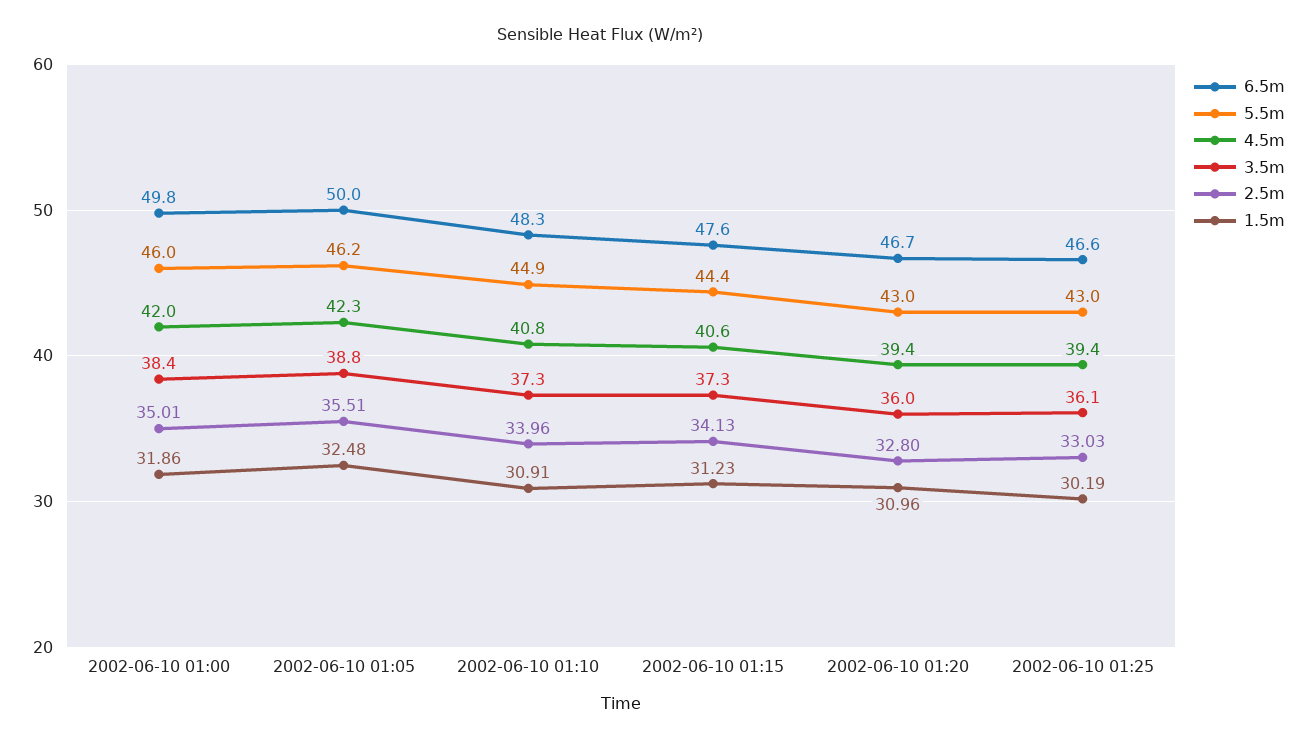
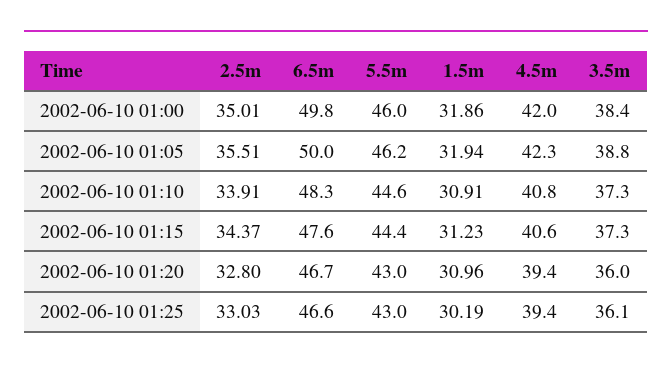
1.5m, 2002-06-10 01:05: 32.48 -> 31.94
5.5m, 2002-06-10 01:10: 44.9 -> 44.6
2.5m, 2002-06-10 01:10: 33.96 -> 33.91
2.5m, 2002-06-10 01:15: 34.13 -> 34.37

